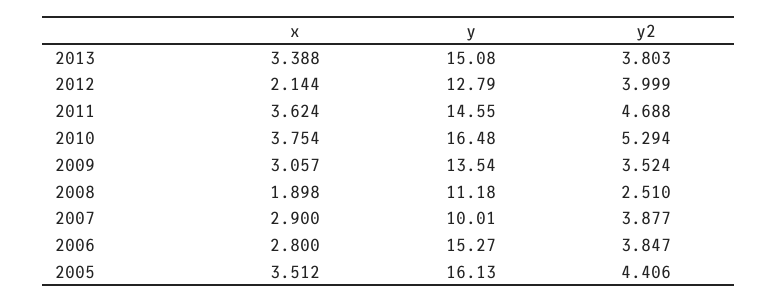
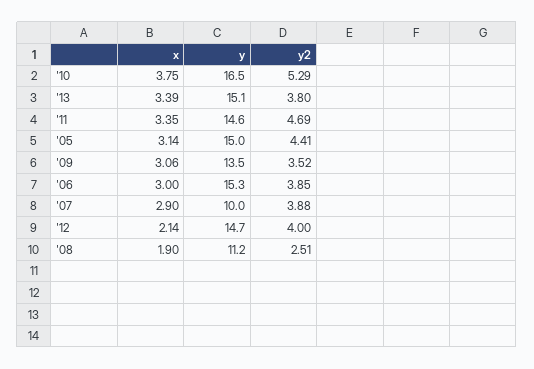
y, 2012: 12.79 -> 14.7
x, 2011: 3.624 -> 3.35
x, 2006: 2.8 -> 3
x, 2005: 3.512 -> 3.14
y, 2005: 16.13 -> 15

